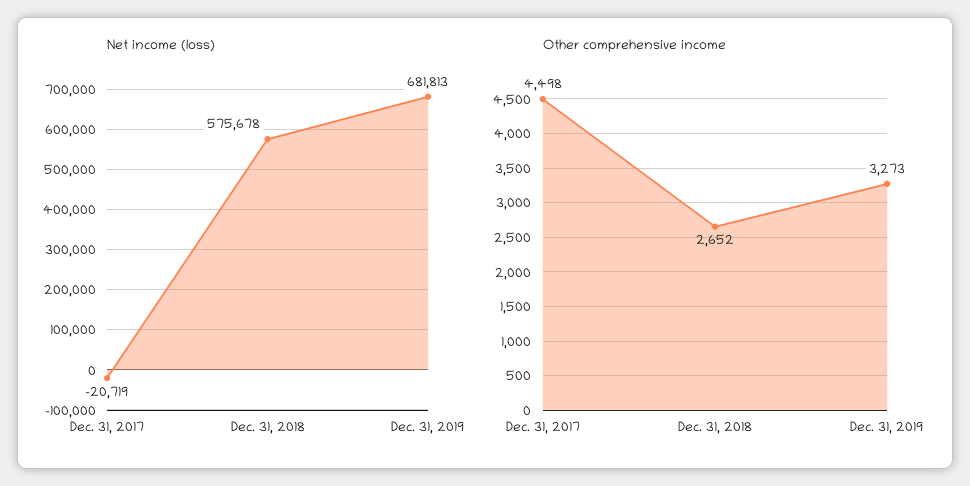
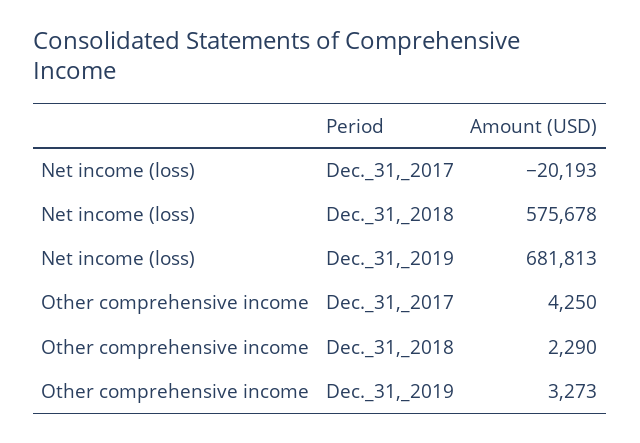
Net income (loss), Dec. 31, 2017: -20719 -> -20193
Other comprehensive income, Dec. 31, 2017: 4498 -> 4250
Other comprehensive income, Dec. 31, 2018: 2652 -> 2290

